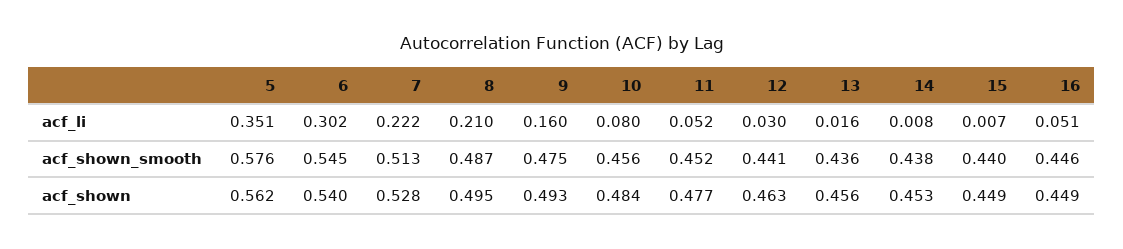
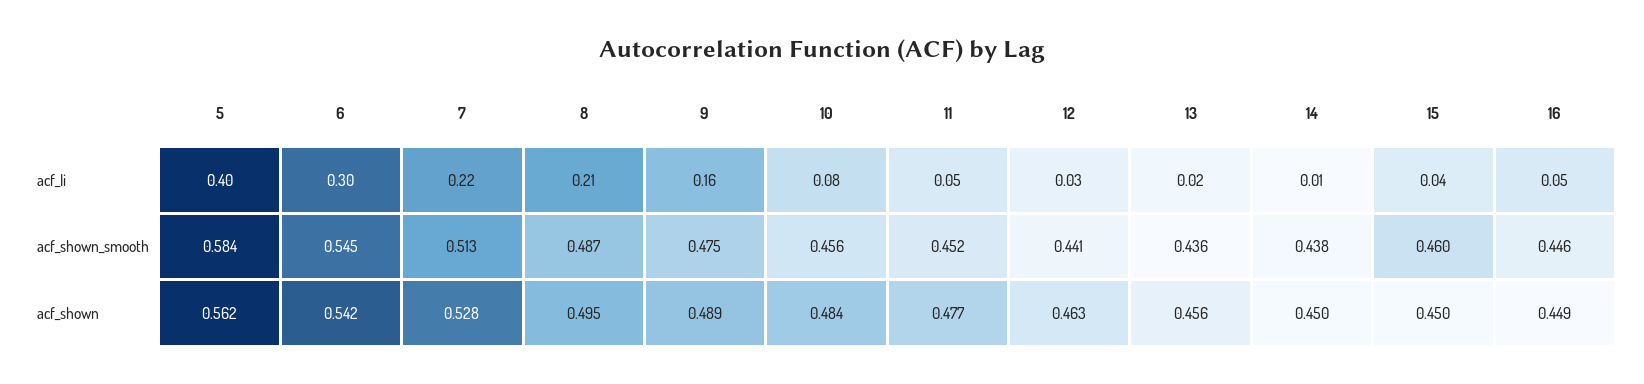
5, acf_li: 0.351 -> 0.4
15, acf_li: 0.007 -> 0.04
5, acf_shown_smooth: 0.576 -> 0.584
15, acf_shown_smooth: 0.44 -> 0.46
6, acf_shown: 0.54 -> 0.542
9, acf_shown: 0.493 -> 0.489
14, acf_shown: 0.453 -> 0.45
15, acf_shown: 0.449 -> 0.45

